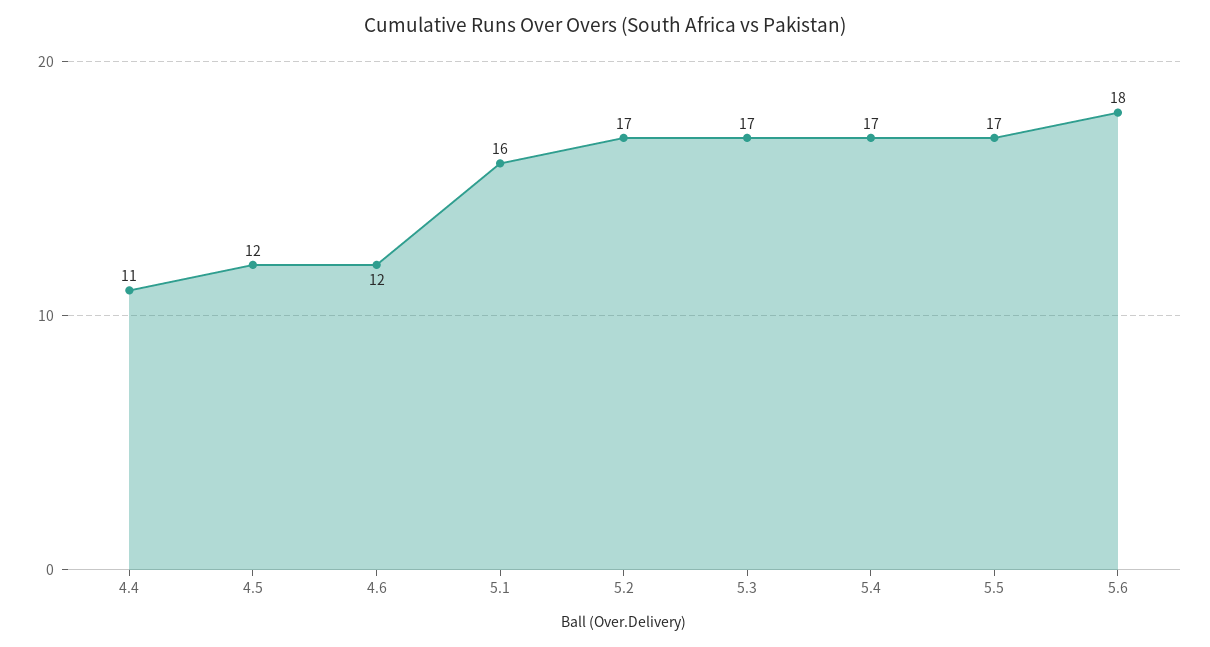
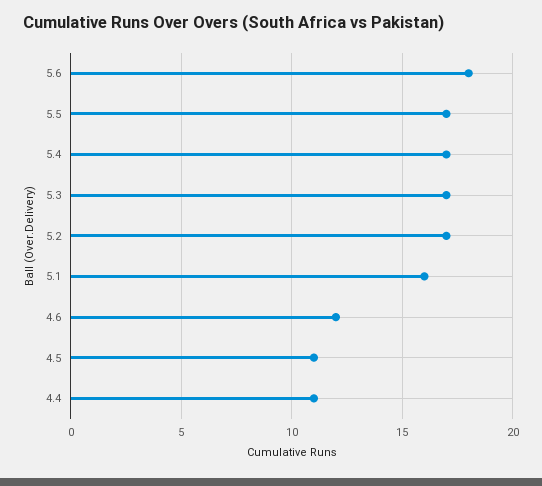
4.5: 12 -> 11

